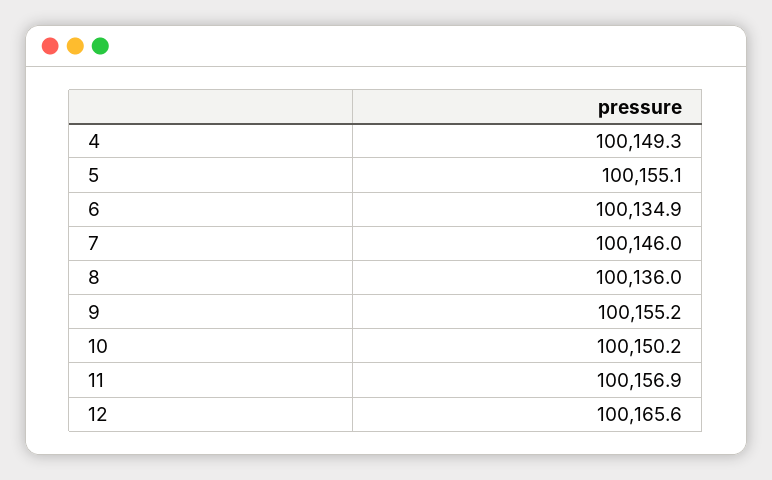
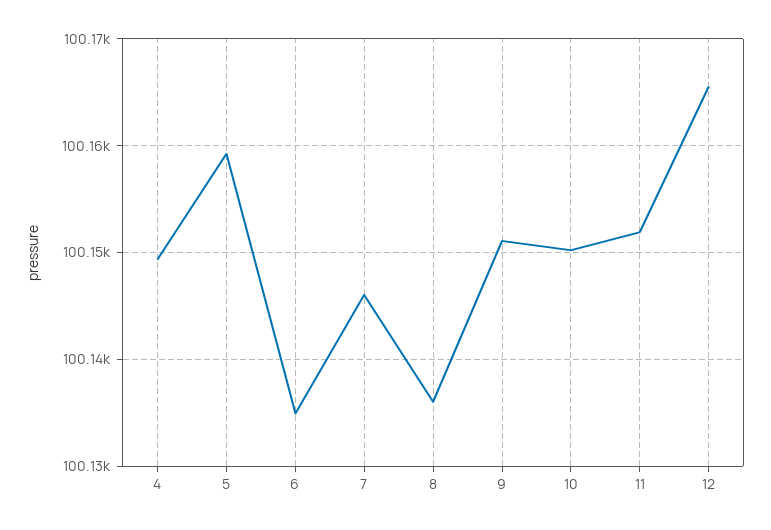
5: 100155.1 -> 100159
9: 100155.2 -> 100151
11: 100156.9 -> 100152

